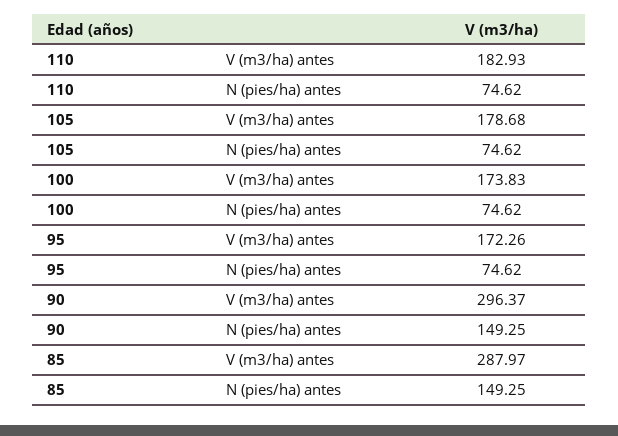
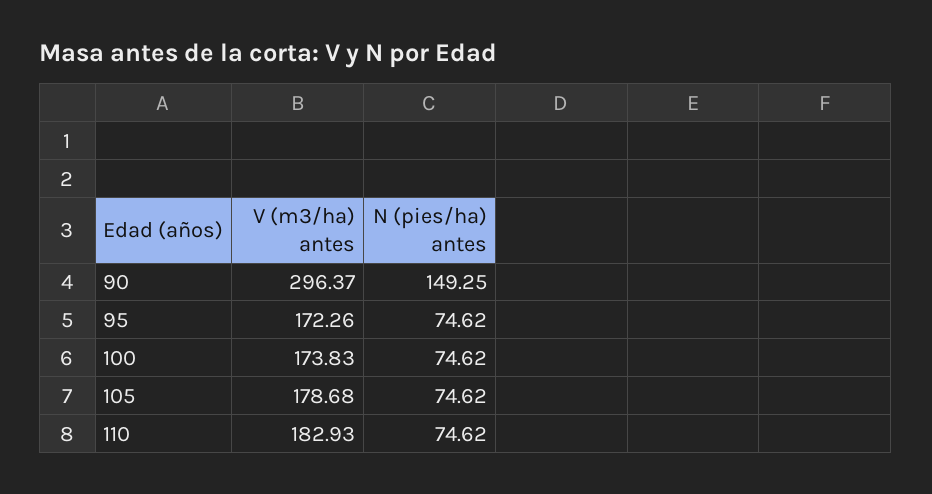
85, V (m3/ha) antes: 287.97 -> none
85, N (pies/ha) antes: 149.25 -> none

